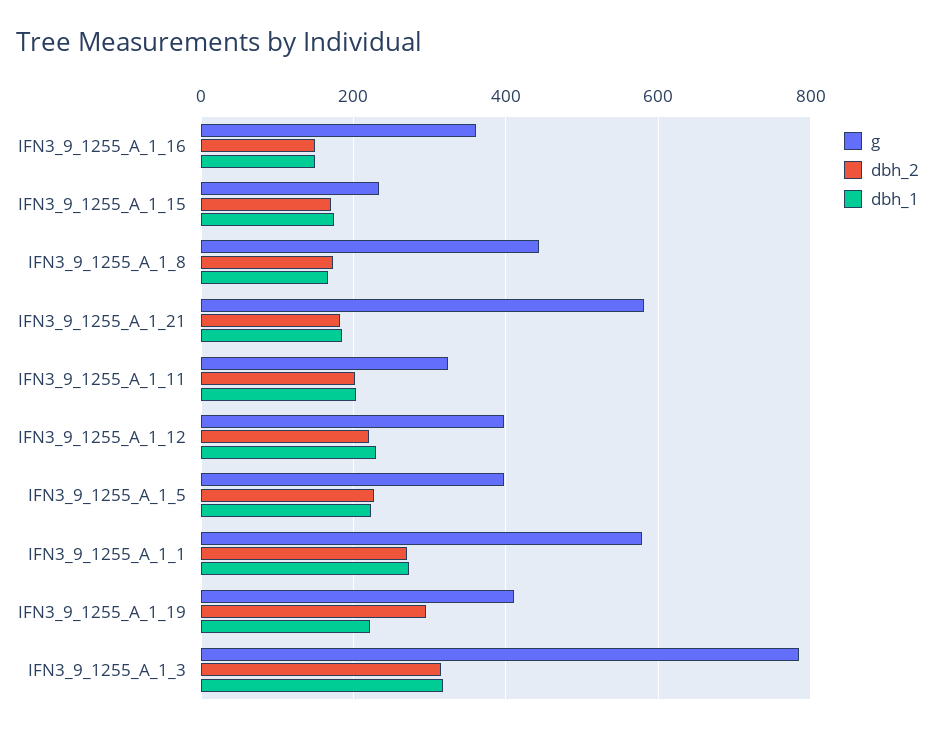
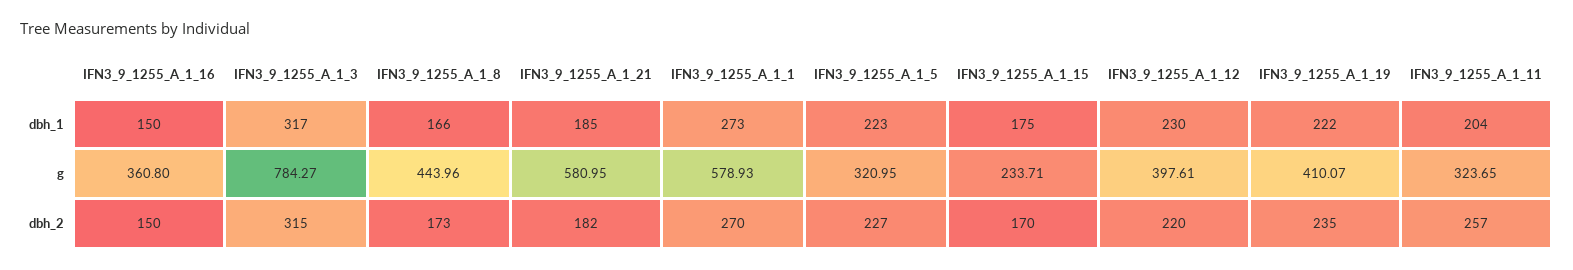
dbh_2, IFN3_9_1255_A_1_11: 200 -> 257
g, IFN3_9_1255_A_1_5: 400 -> 320.95
dbh_2, IFN3_9_1255_A_1_19: 300 -> 235

